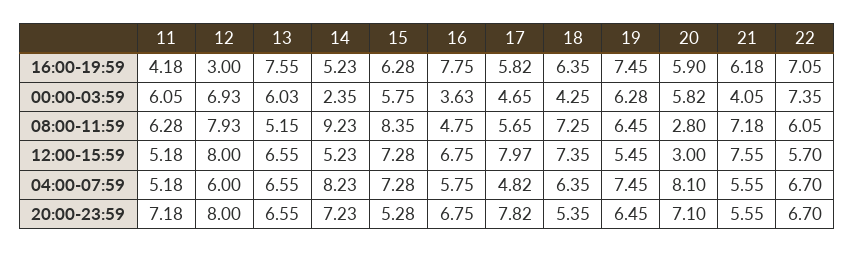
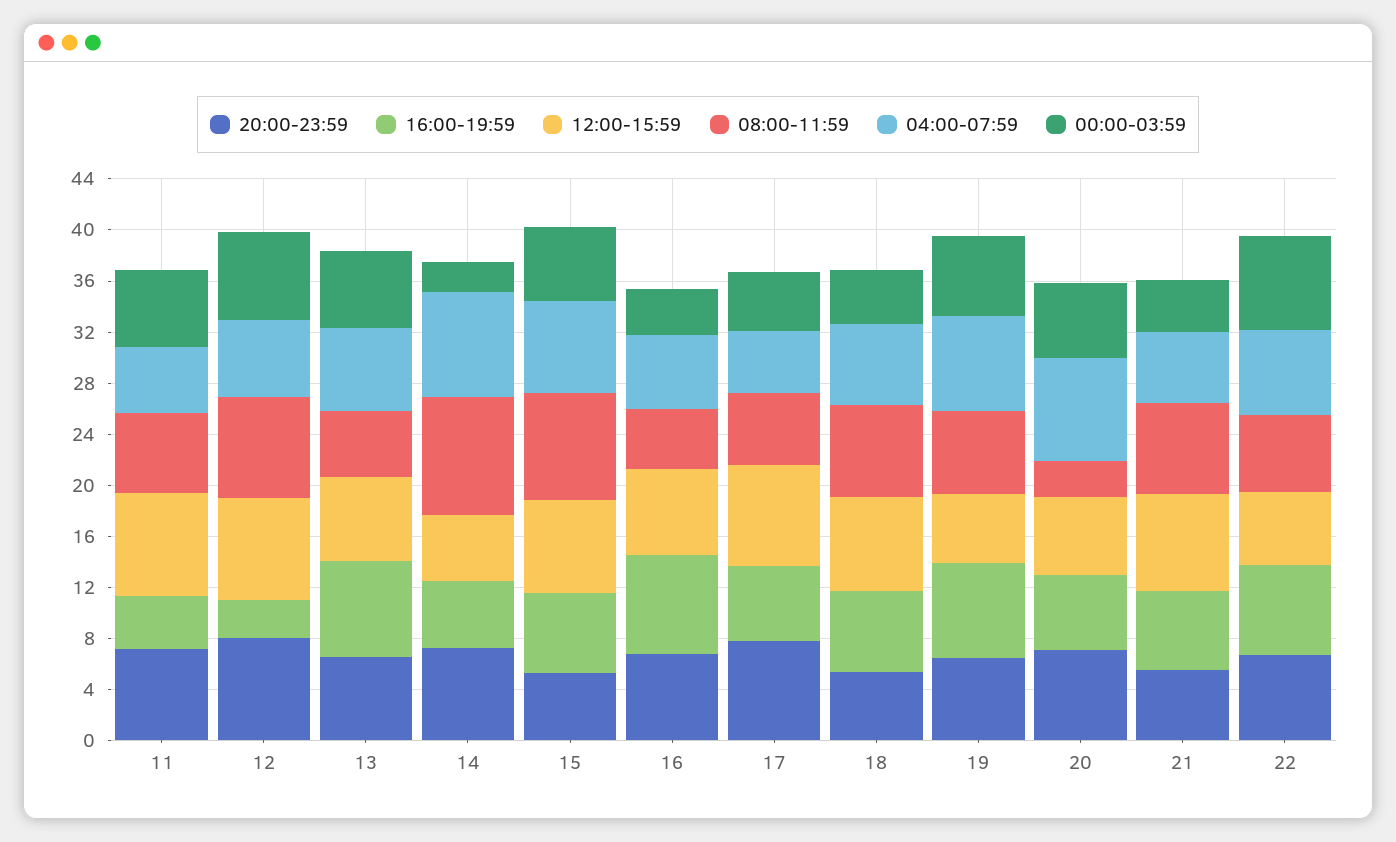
12:00-15:59, 11: 5.18 -> 8
12:00-15:59, 20: 3 -> 6

